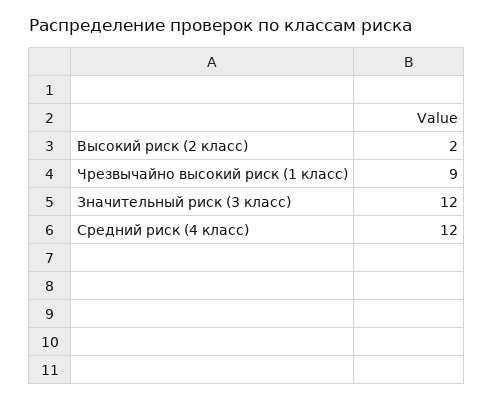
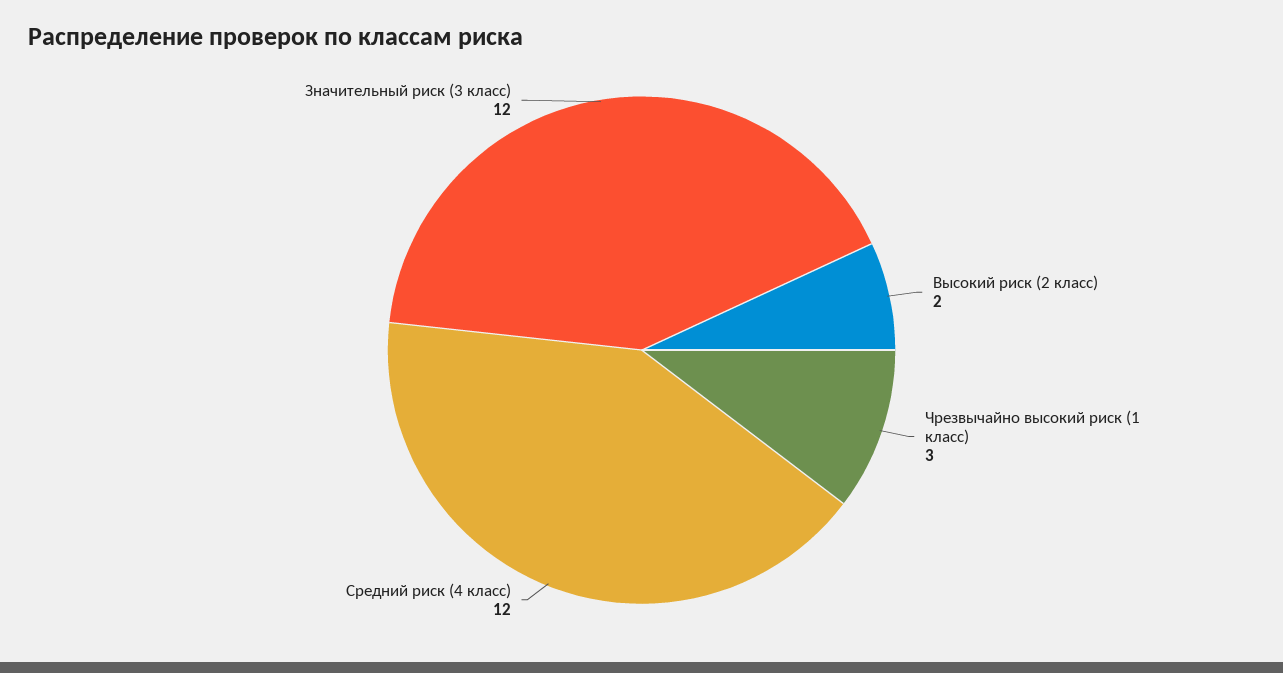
Чрезвычайно высокий риск (1 класс): 9 -> 3

